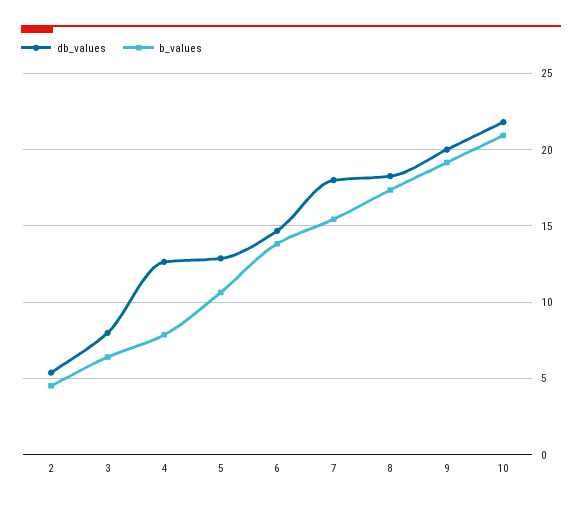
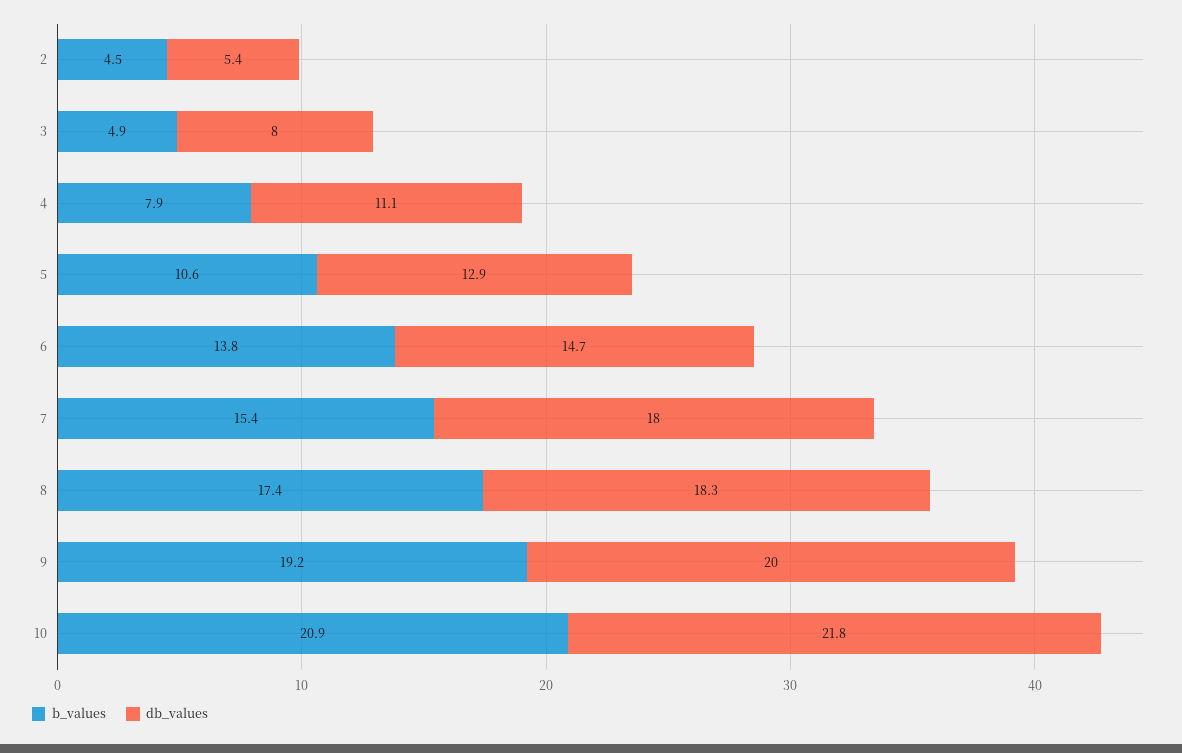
b_values, 3: 6.5 -> 4.9
db_values, 4: 12.5 -> 11.1

